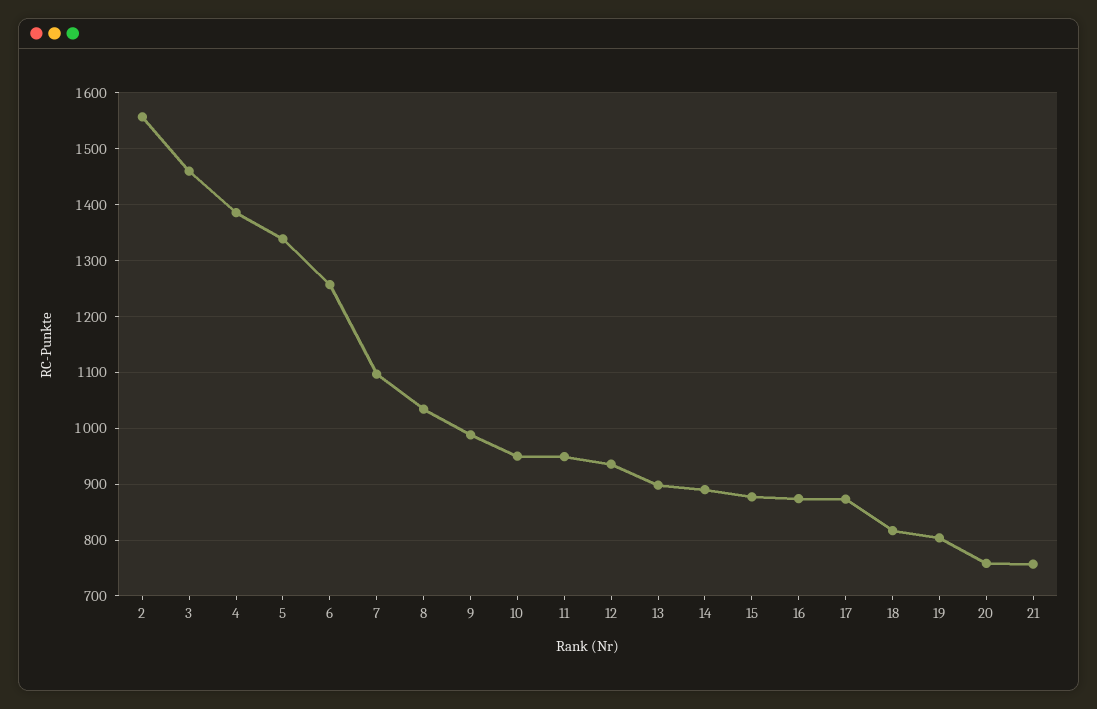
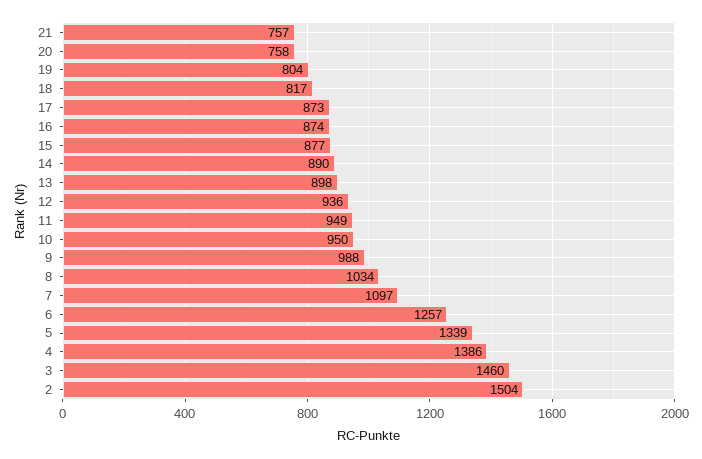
2: 1560 -> 1504

